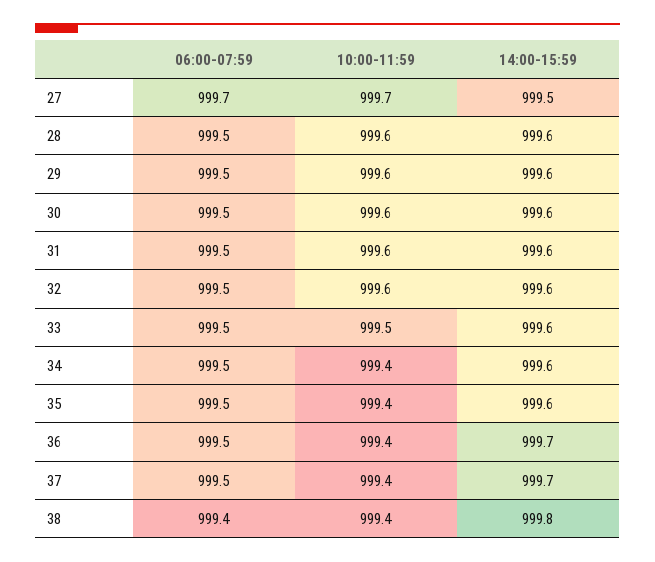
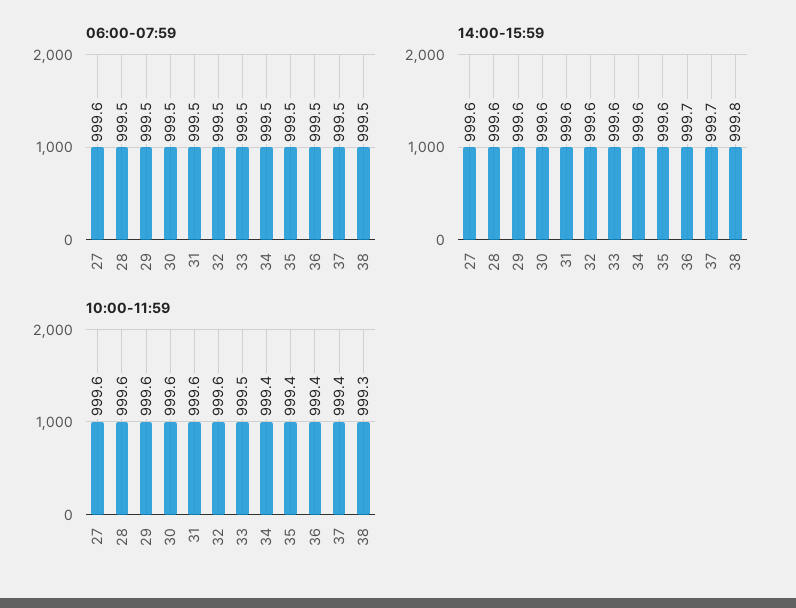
06:00-07:59, 27: 999.7 -> 999.6
10:00-11:59, 27: 999.7 -> 999.6
14:00-15:59, 27: 999.5 -> 999.6
06:00-07:59, 38: 999.4 -> 999.5
10:00-11:59, 38: 999.4 -> 999.3

